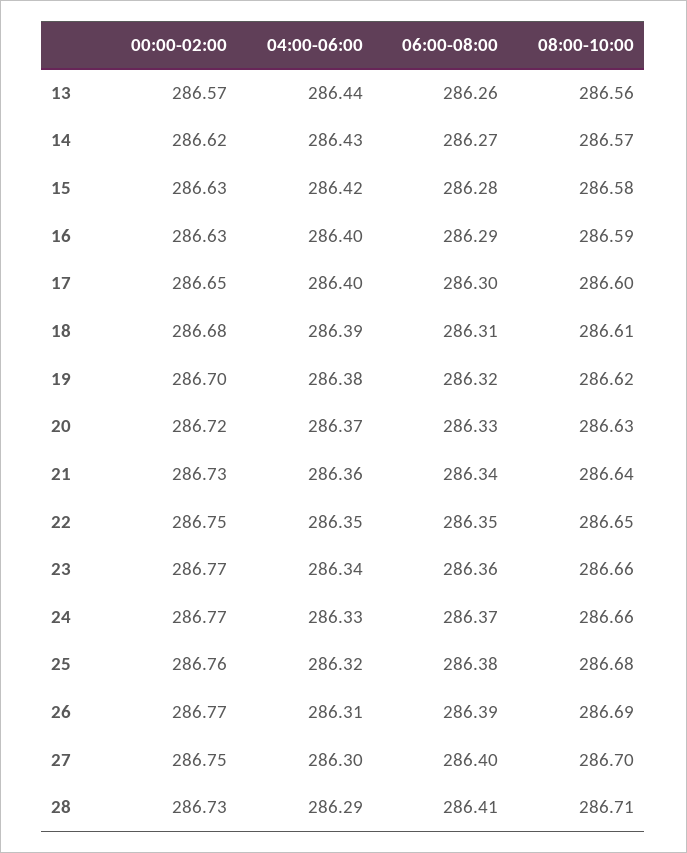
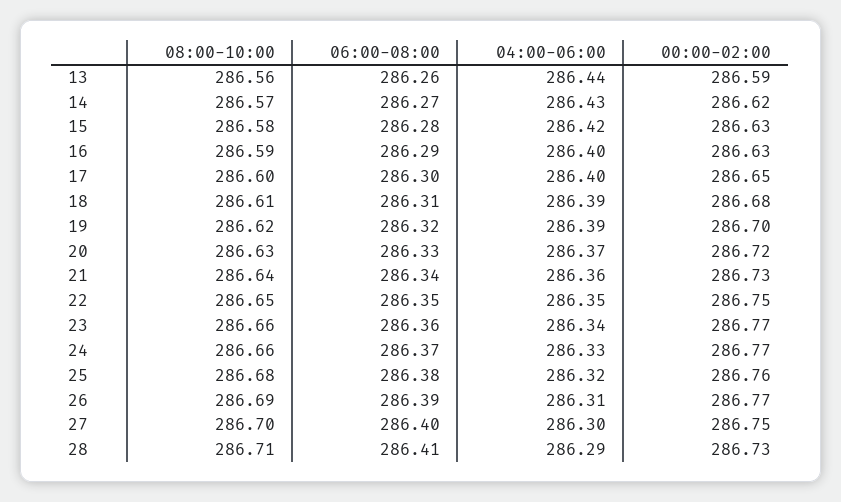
00:00-02:00, 13: 286.57 -> 286.59
04:00-06:00, 19: 286.38 -> 286.39

